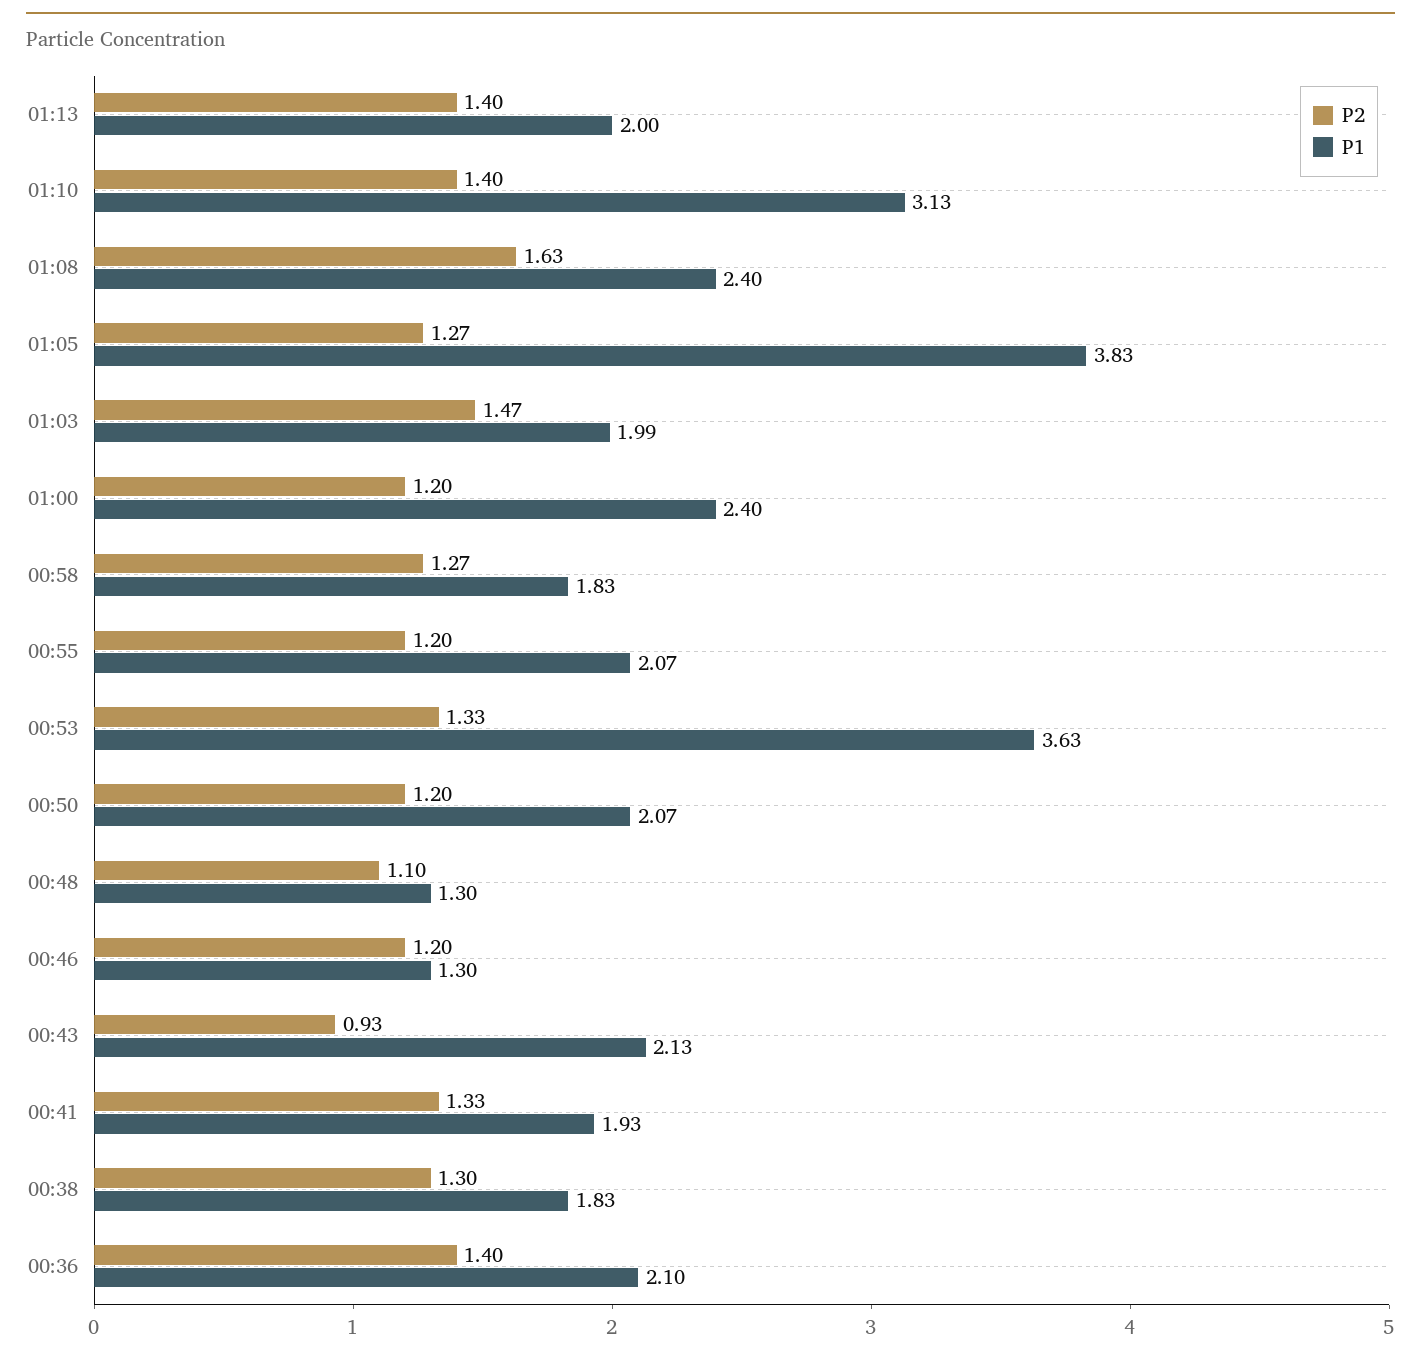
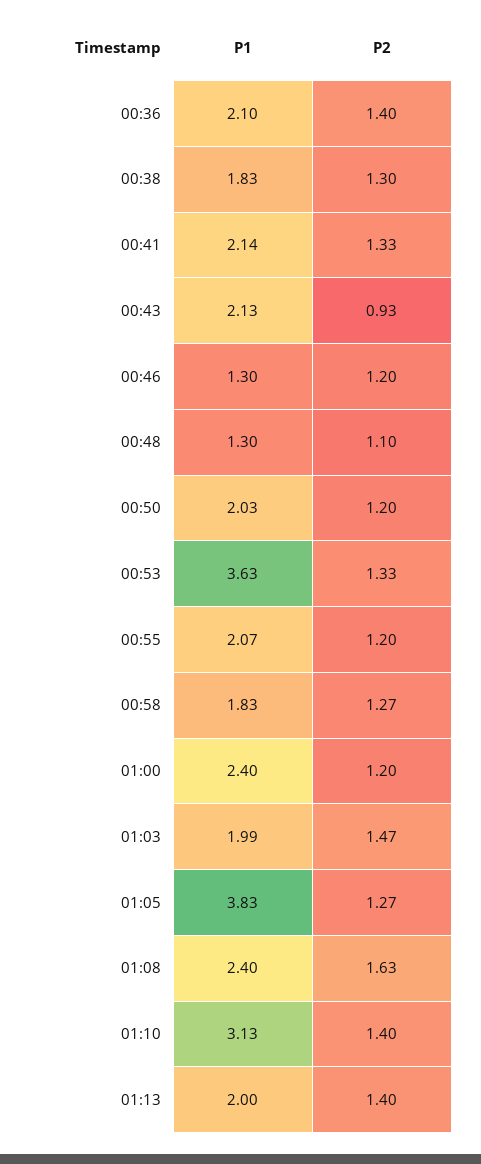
P1, 00:50: 2.07 -> 2.03
P1, 00:41: 1.93 -> 2.14

